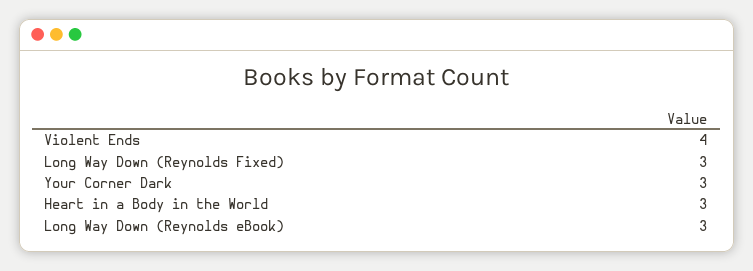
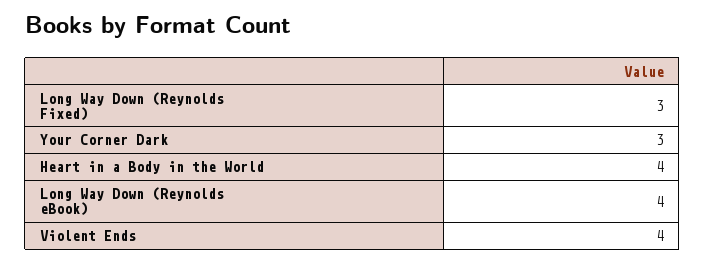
Heart in a Body in the World: 3 -> 4
Long Way Down (Reynolds eBook): 3 -> 4

